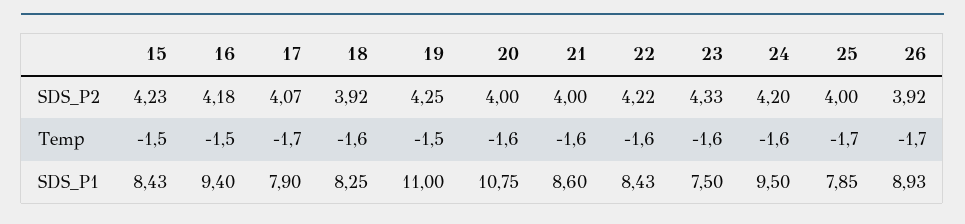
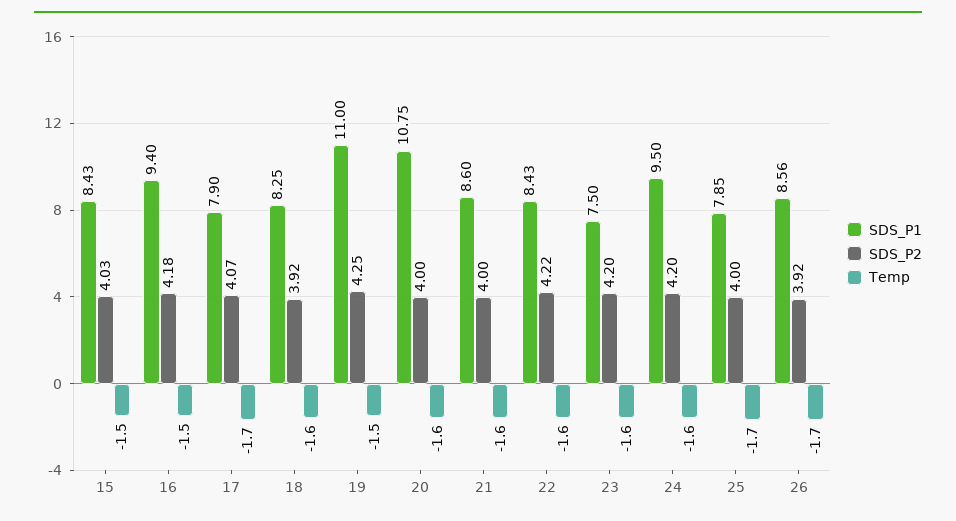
SDS_P2, 15: 4.23 -> 4.03
SDS_P2, 23: 4.33 -> 4.2
SDS_P1, 26: 8.93 -> 8.56

